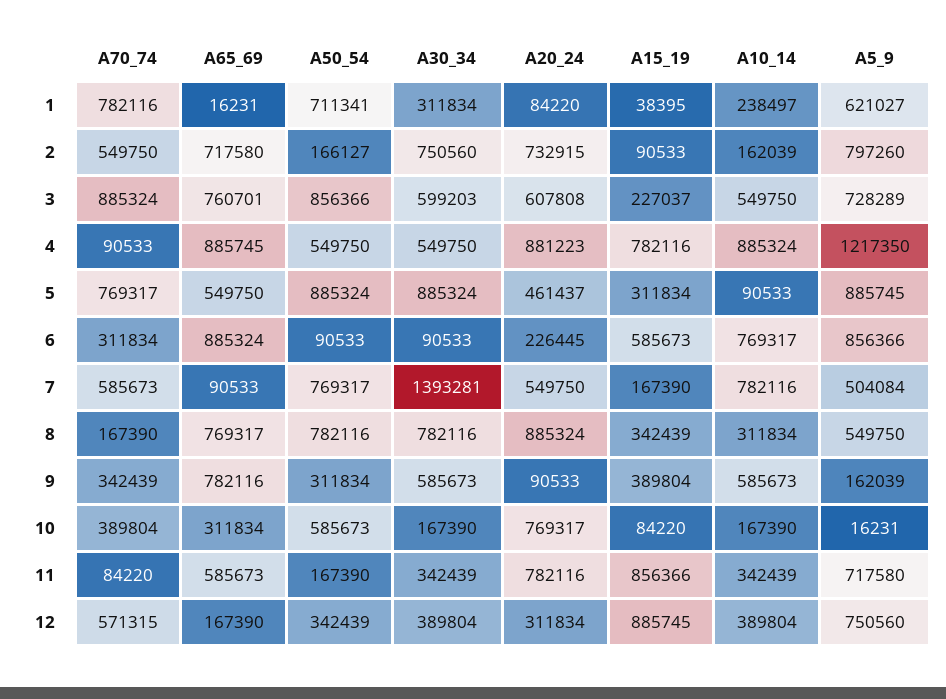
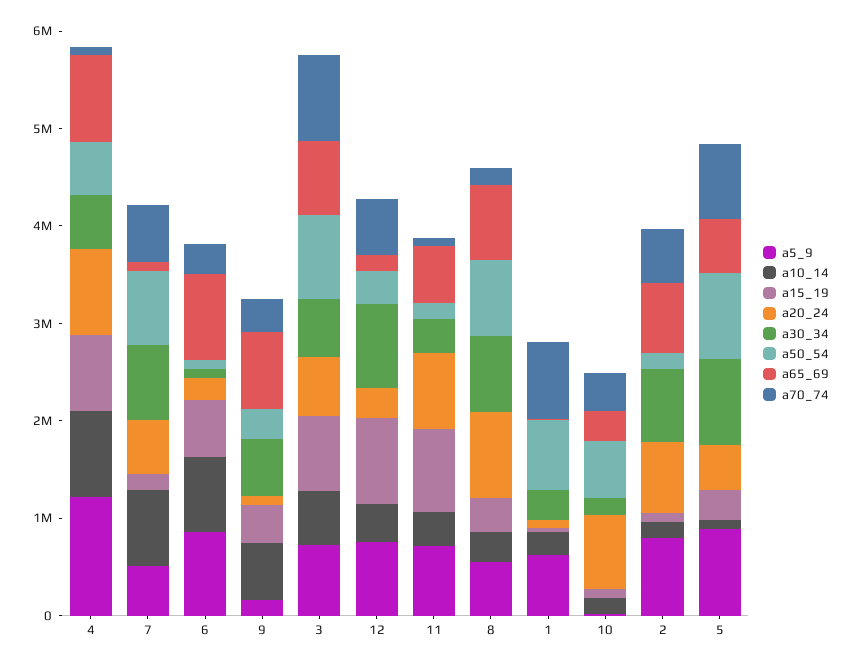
A15_19, 3: 227037 -> 800000
A30_34, 7: 1393281 -> 800000
A30_34, 12: 389804 -> 800000

